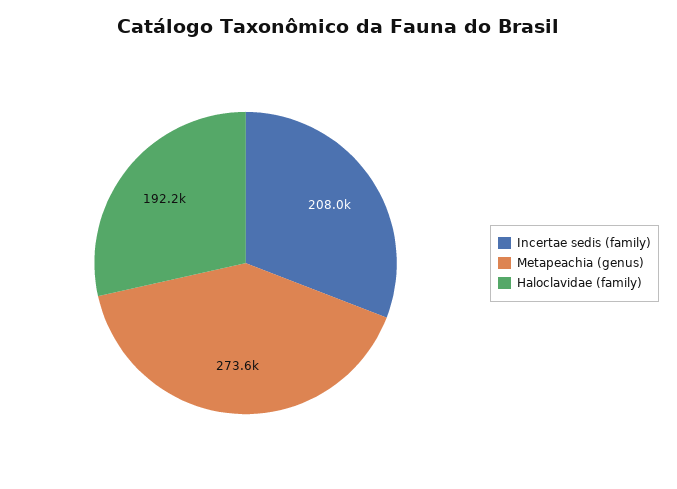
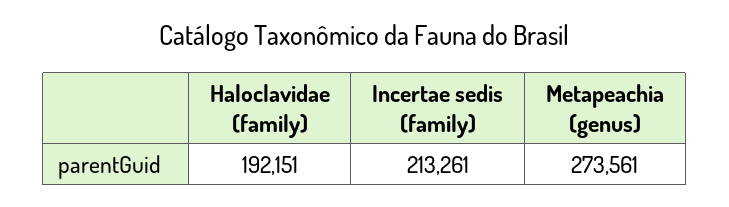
Incertae sedis (family): 208000 -> 213261

